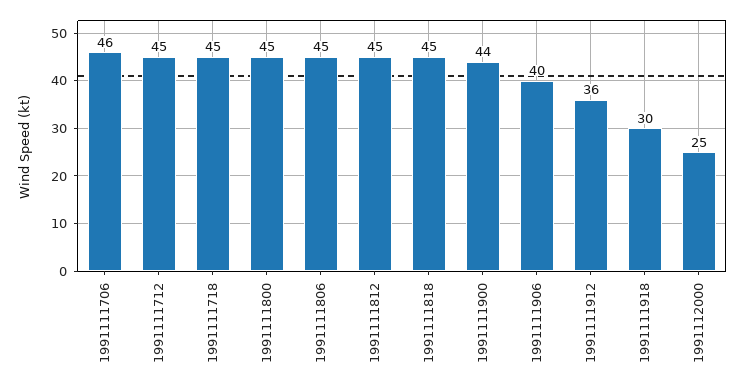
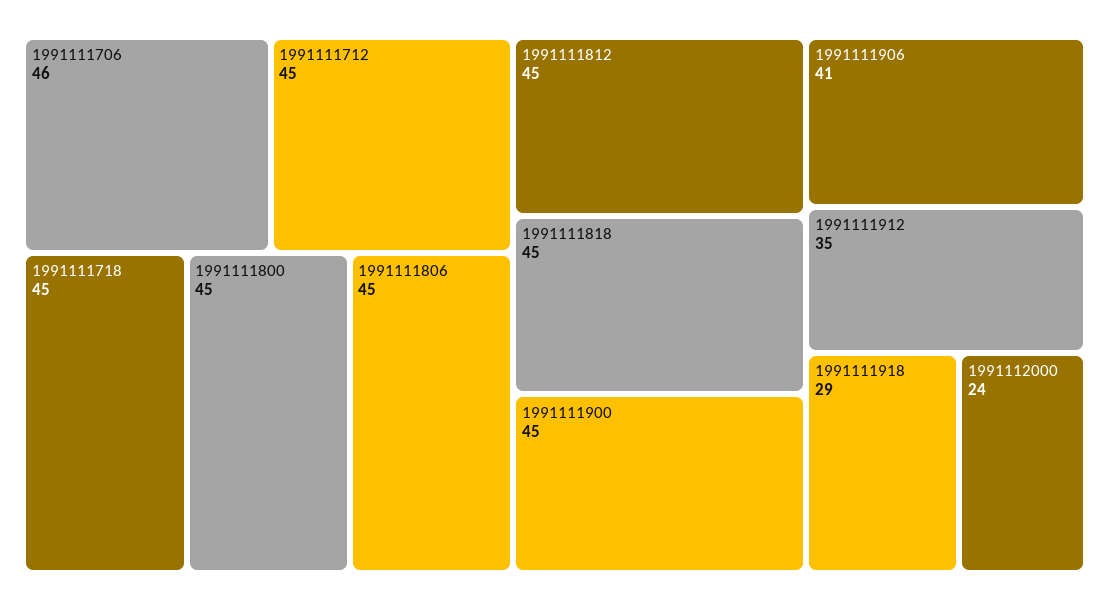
1991111900: 44 -> 45
1991111906: 40 -> 41
1991111912: 36 -> 35
1991111918: 30 -> 29
1991112000: 25 -> 24

